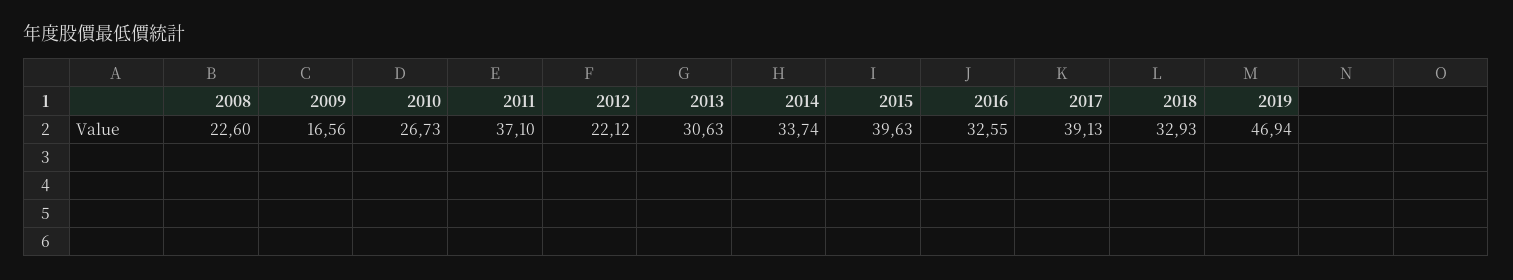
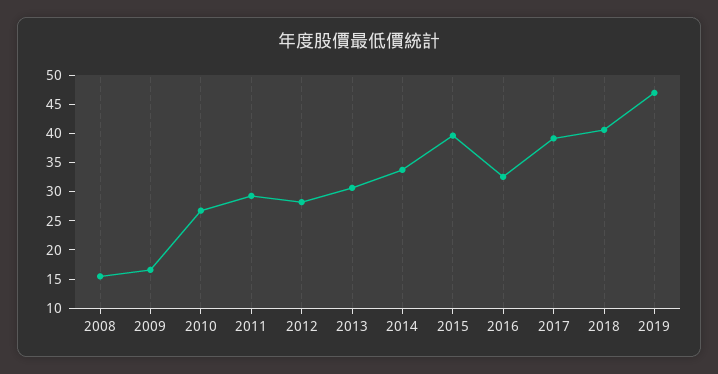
2008: 22.6 -> 15
2011: 37.1 -> 30
2012: 22.12 -> 27.5
2018: 32.93 -> 40

